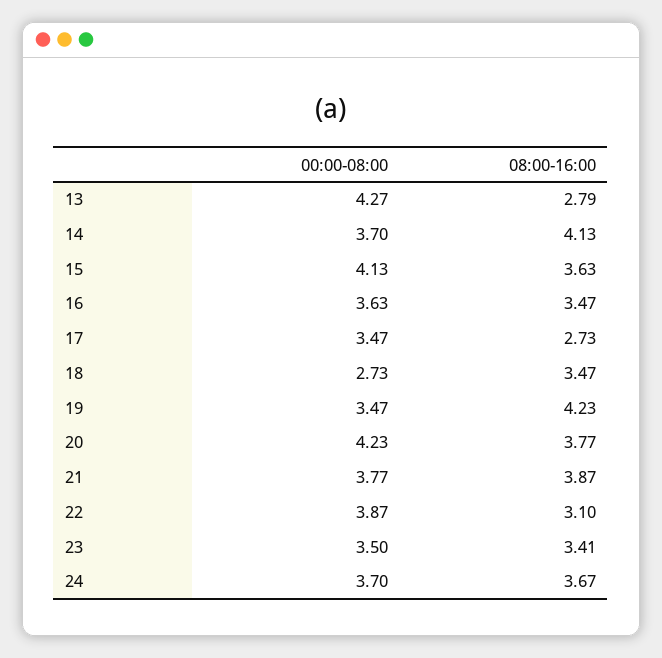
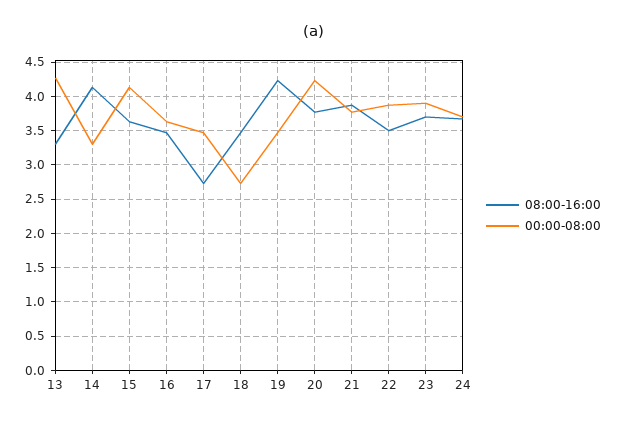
08:00-16:00, 13: 2.79 -> 3.3
00:00-08:00, 14: 3.7 -> 3.3
08:00-16:00, 22: 3.1 -> 3.5
00:00-08:00, 23: 3.5 -> 3.9
08:00-16:00, 23: 3.41 -> 3.7

